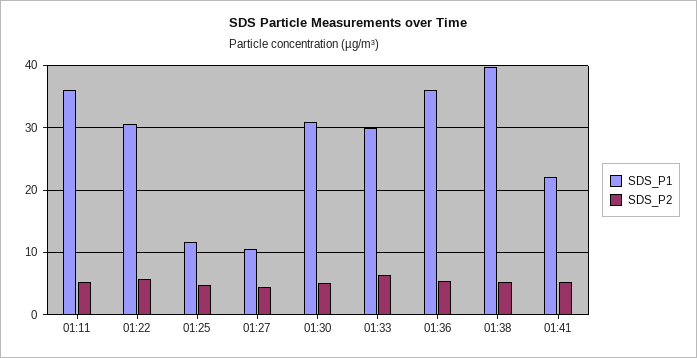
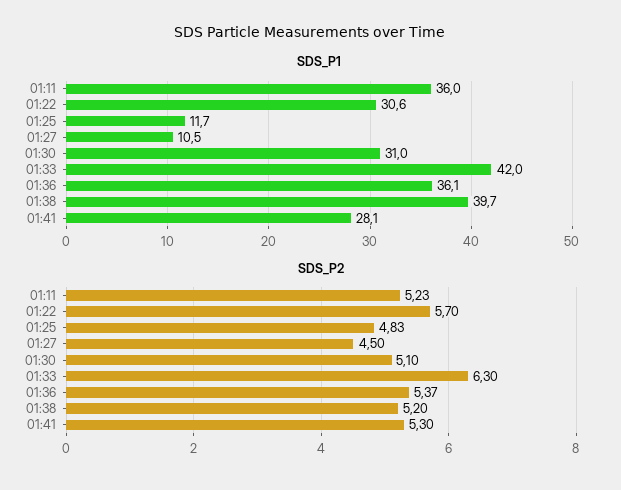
SDS_P1, 01:33: 30 -> 42
SDS_P1, 01:41: 22 -> 28.1

